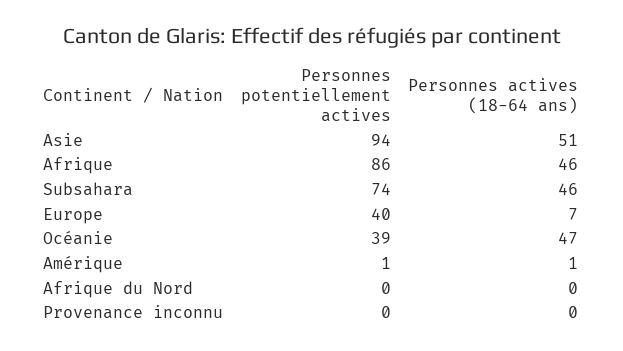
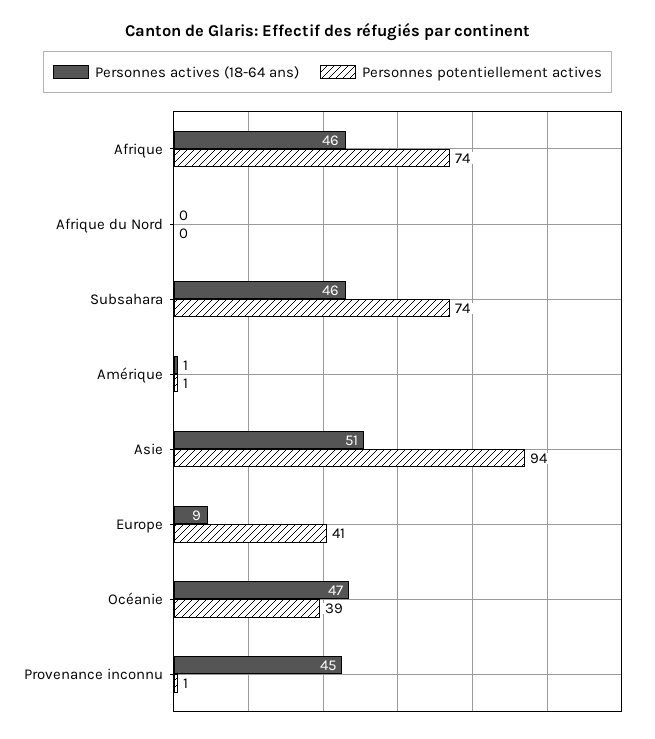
Personnes potentiellement actives, Afrique: 86 -> 74
Personnes potentiellement actives, Europe: 40 -> 41
Personnes actives (18-64 ans), Europe: 7 -> 9
Personnes potentiellement actives, Provenance inconnu: 0 -> 1
Personnes actives (18-64 ans), Provenance inconnu: 0 -> 45

